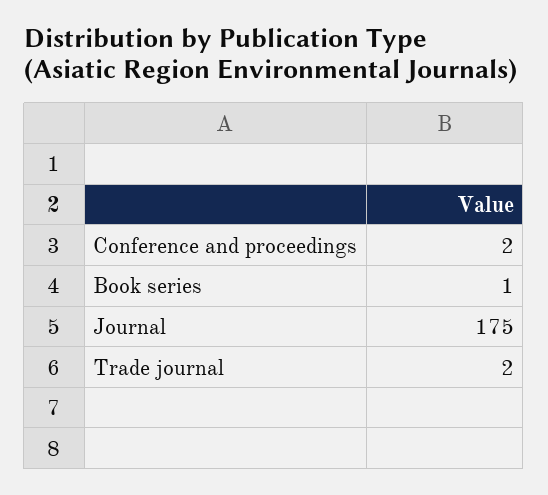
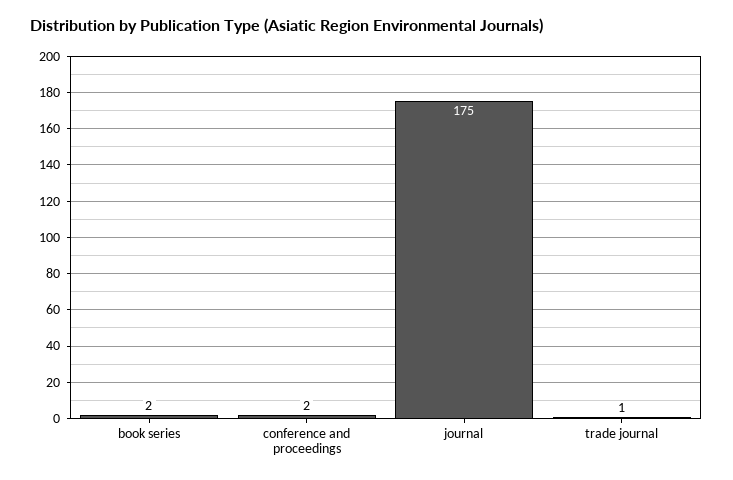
Book series: 1 -> 2
Trade journal: 2 -> 1

